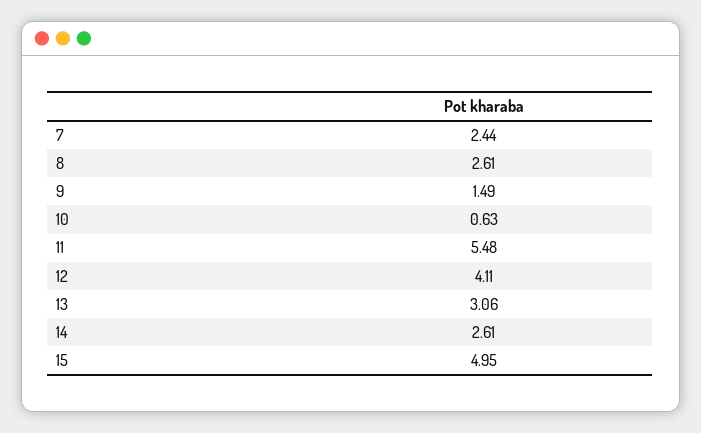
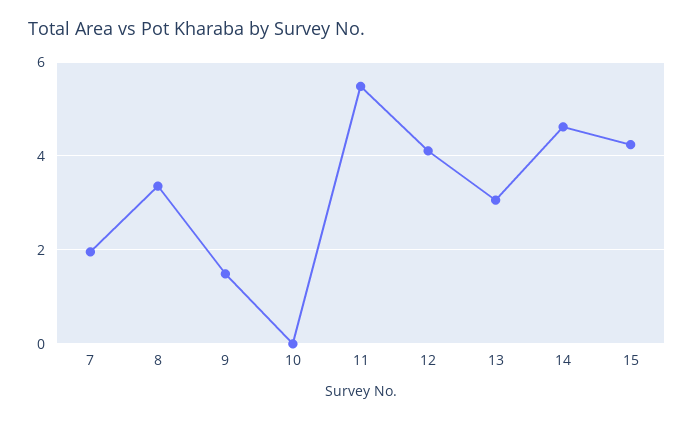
7: 2.44 -> 2
8: 2.61 -> 3.4
10: 0.63 -> 0
14: 2.61 -> 4.6
15: 4.95 -> 4.2

